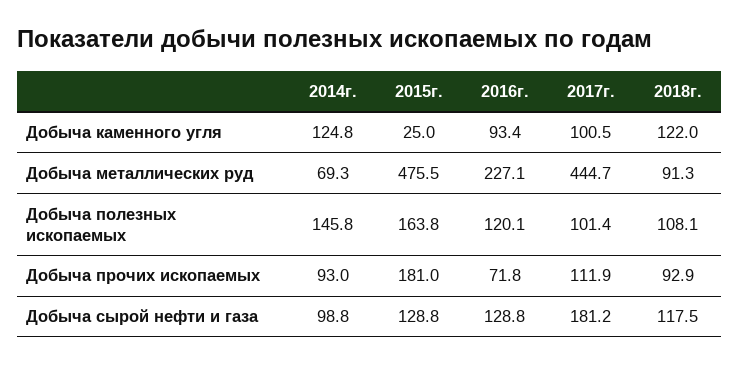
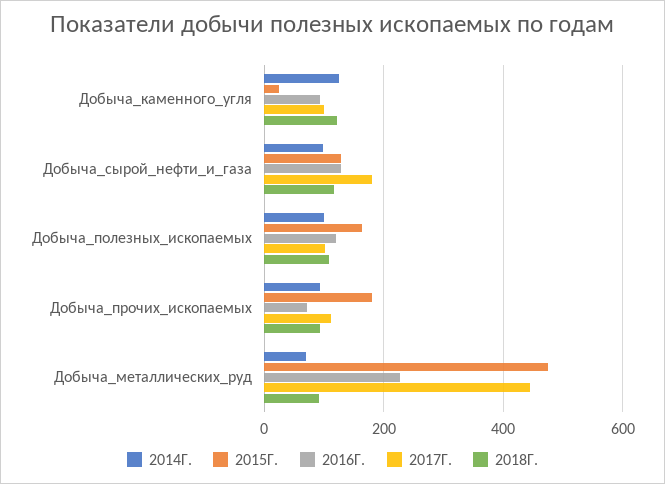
2014г., Добыча полезных ископаемых: 145.8 -> 100

